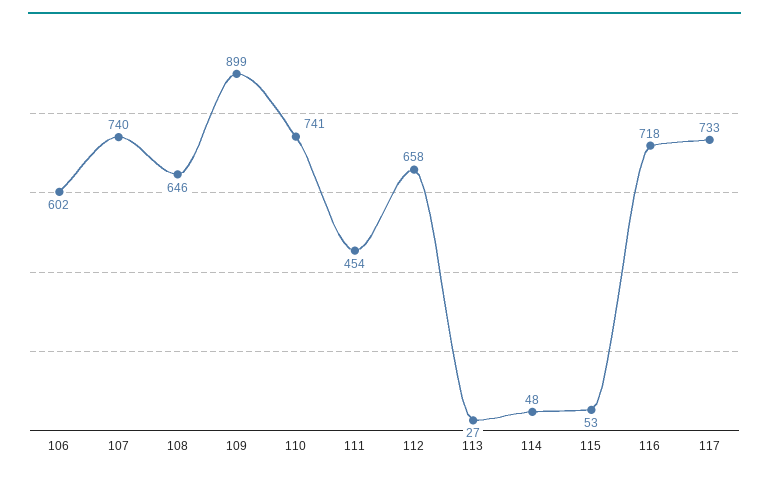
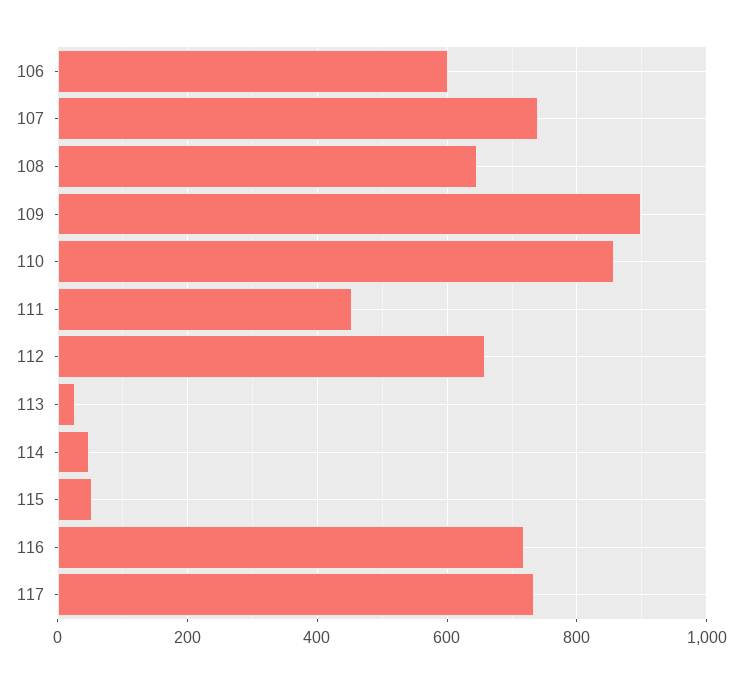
110: 741 -> 860

